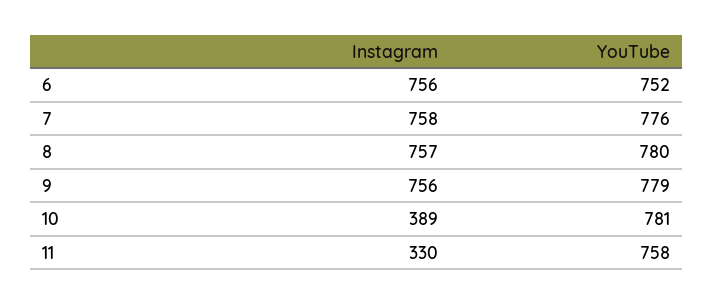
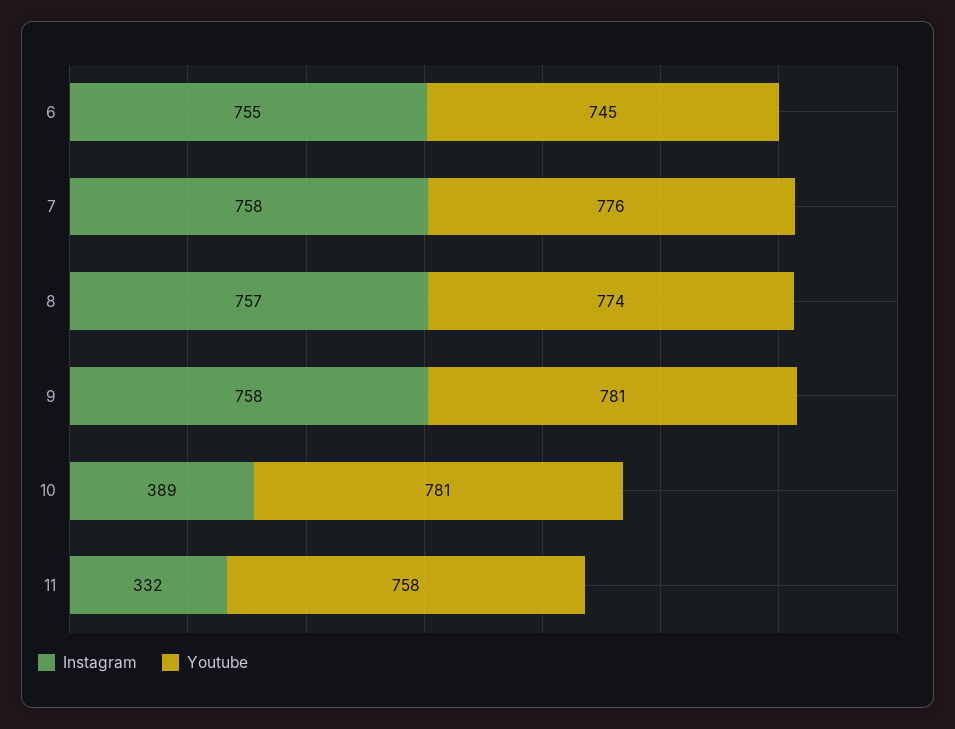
Instagram, 6: 756 -> 755
YouTube, 6: 752 -> 745
YouTube, 8: 780 -> 774
Instagram, 9: 756 -> 758
YouTube, 9: 779 -> 781
Instagram, 11: 330 -> 332

